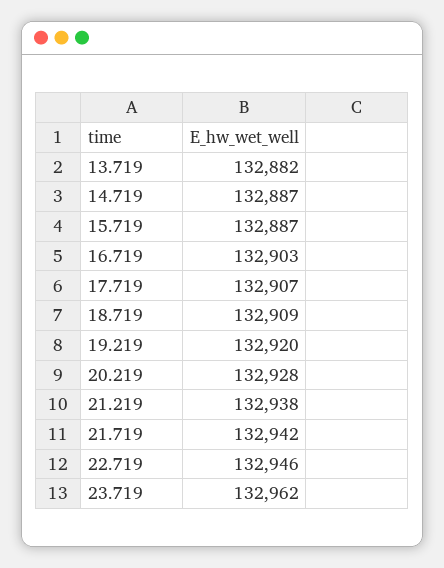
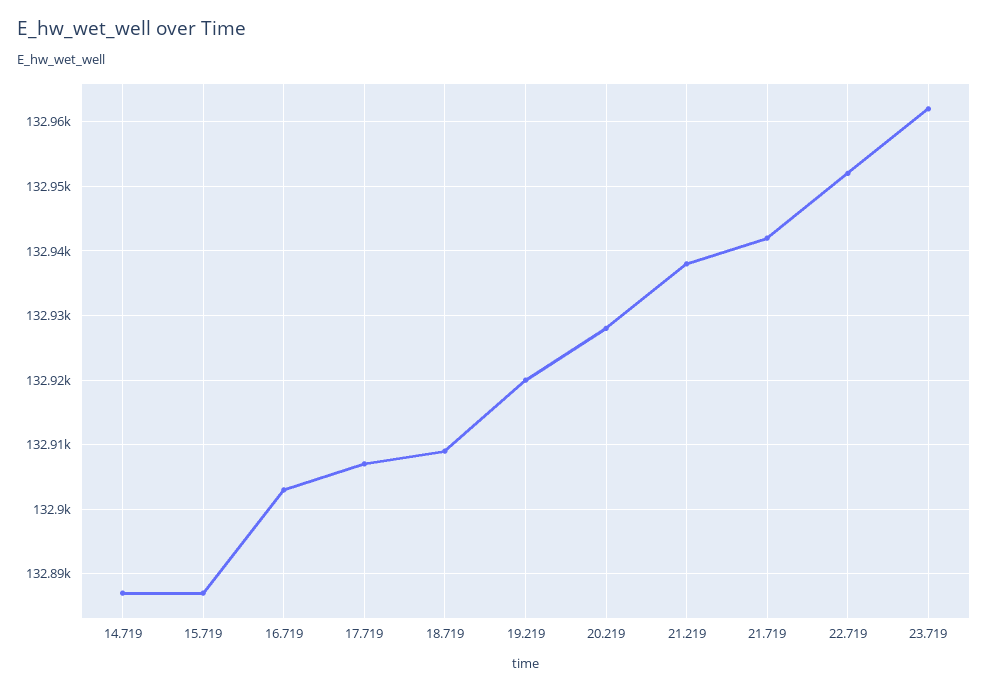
13.719: 132882 -> none
22.719: 132946 -> 132952

